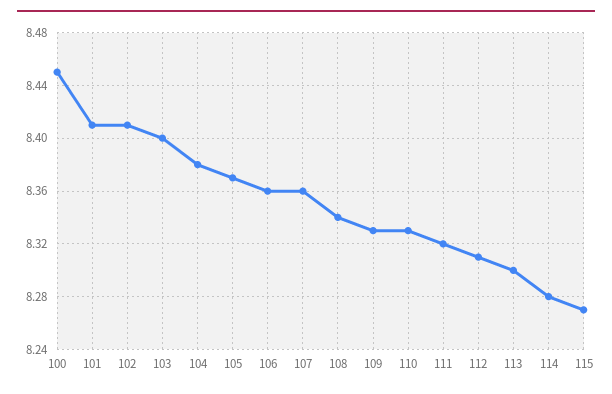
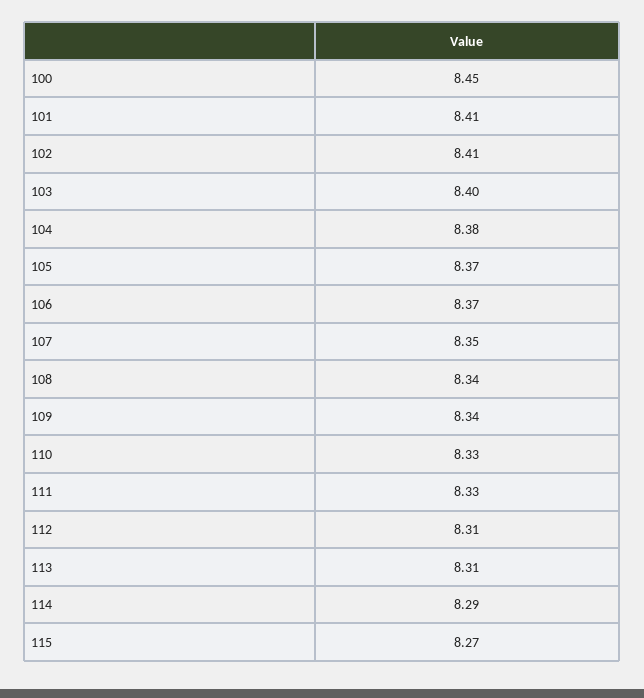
106: 8.36 -> 8.37
107: 8.36 -> 8.35
109: 8.33 -> 8.34
111: 8.32 -> 8.33
113: 8.3 -> 8.31
114: 8.28 -> 8.29

